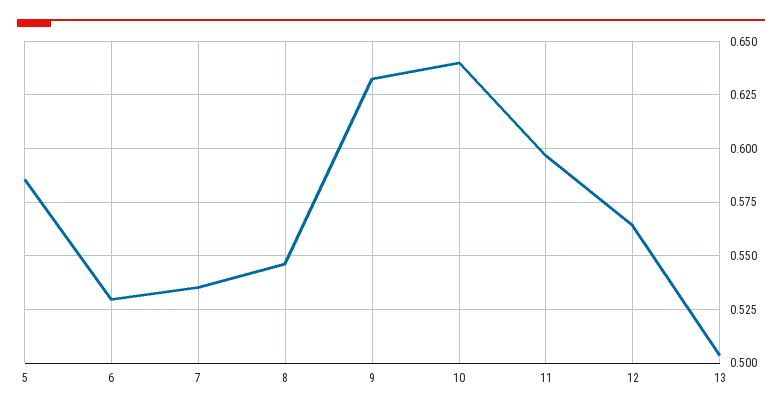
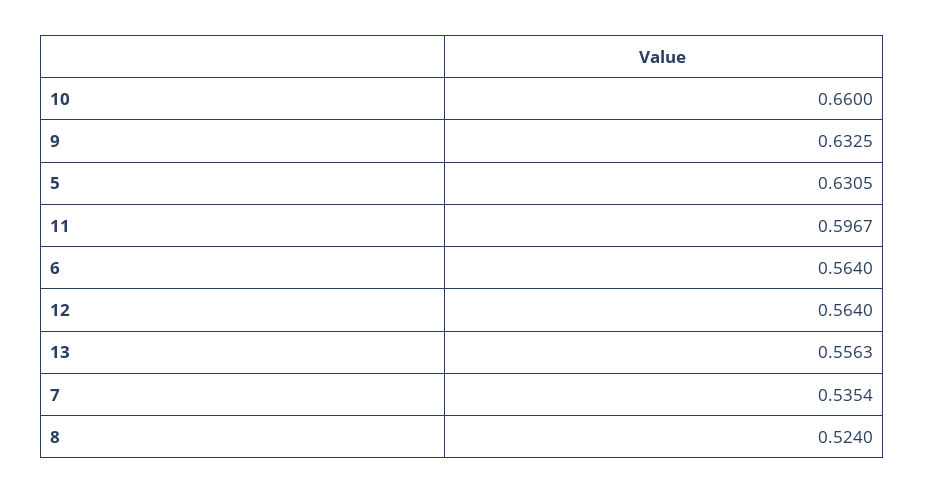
5: 0.585 -> 0.6305
6: 0.53 -> 0.564
8: 0.545 -> 0.524
10: 0.64 -> 0.66
13: 0.505 -> 0.5563

